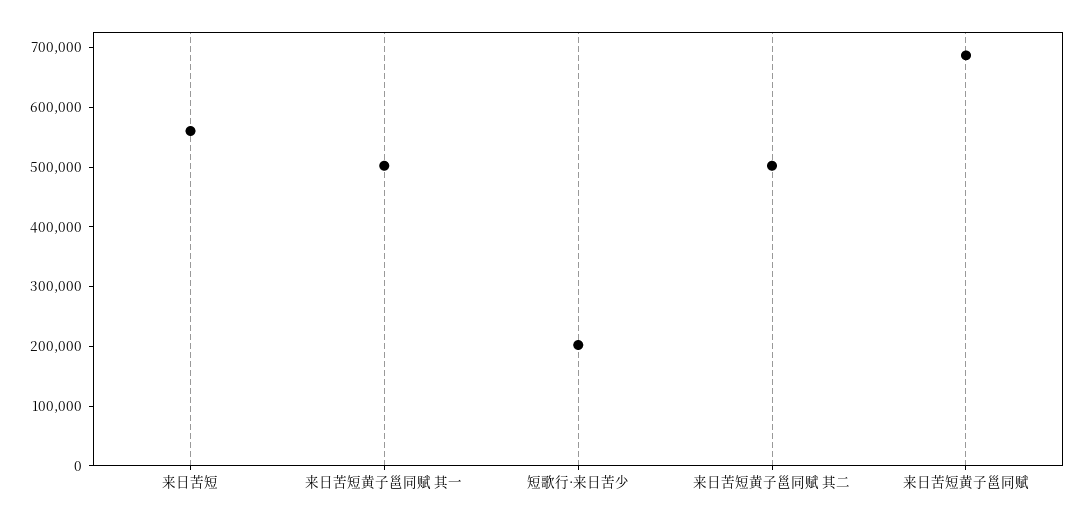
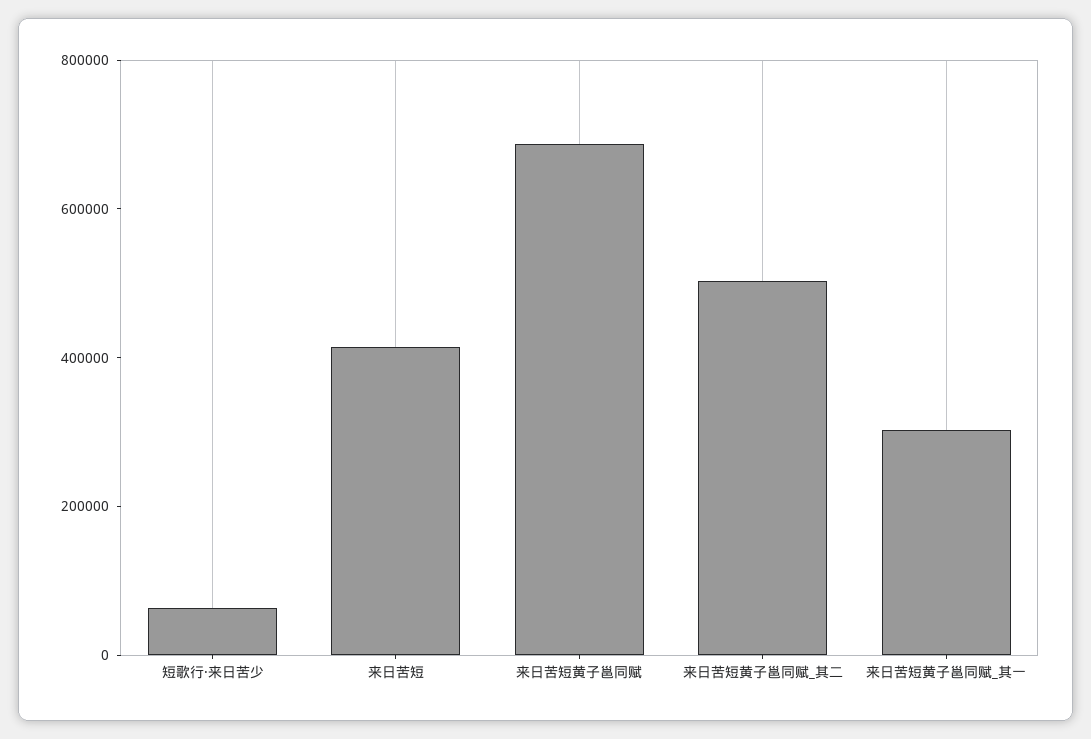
来日苦短: 560000 -> 400000
来日苦短黄子邕同赋 其一: 500000 -> 300000
短歌行·来日苦少: 200000 -> 50000

